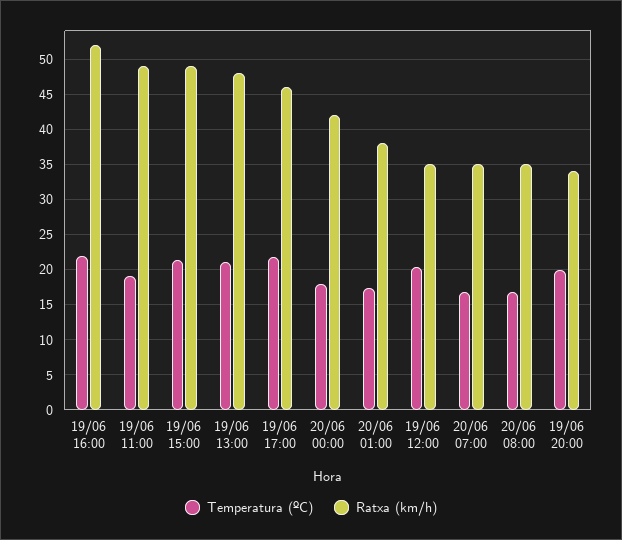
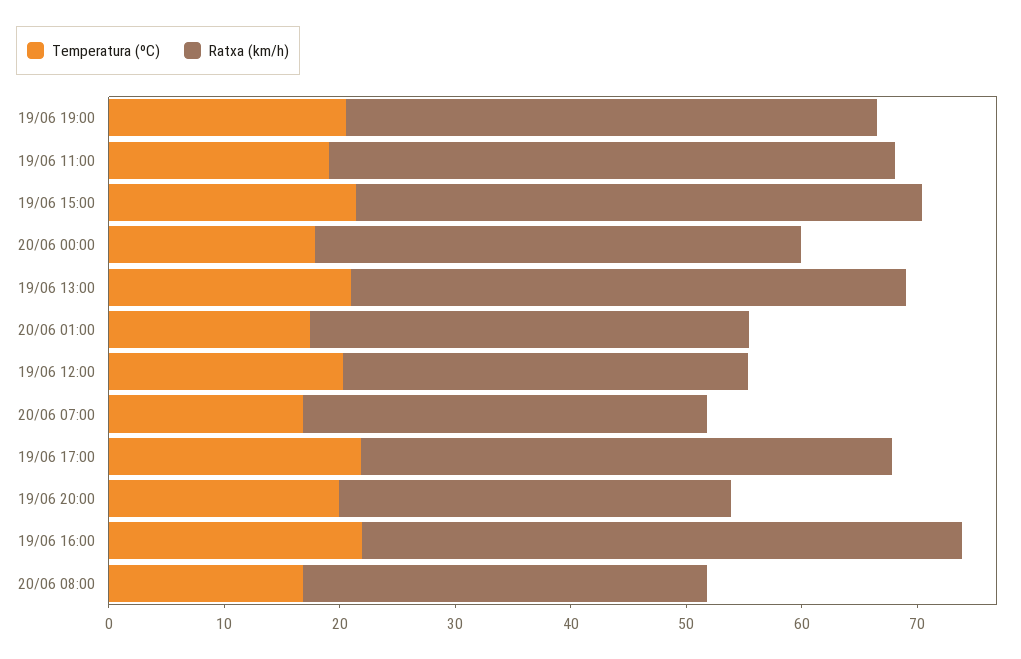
Temperatura (ºC), 19/06 19:00: none -> 20
Ratxa (km/h), 19/06 19:00: none -> 46

